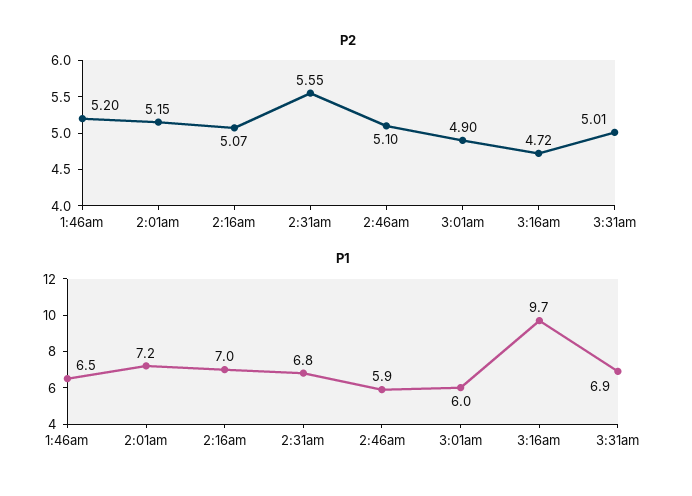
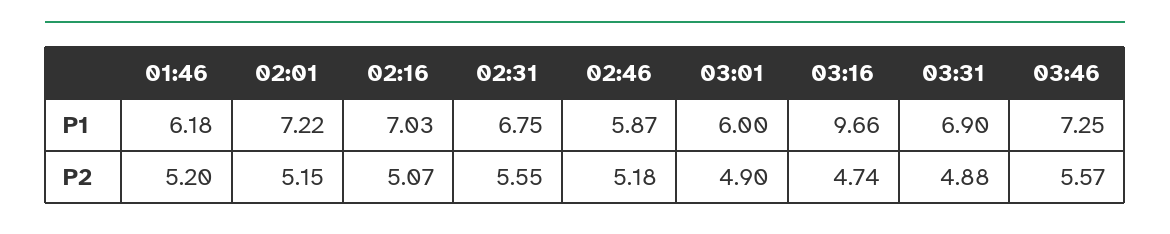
P2, 2:46am: 5.1 -> 5.18
P2, 3:16am: 4.72 -> 4.74
P2, 3:31am: 5.01 -> 4.88
P1, 1:46am: 6.5 -> 6.18
P1, 03:46: none -> 7.25
P2, 03:46: none -> 5.57

